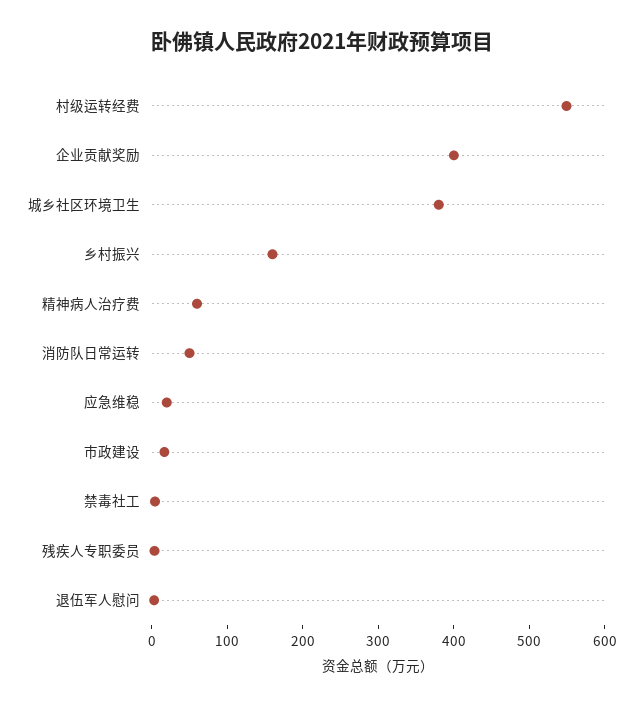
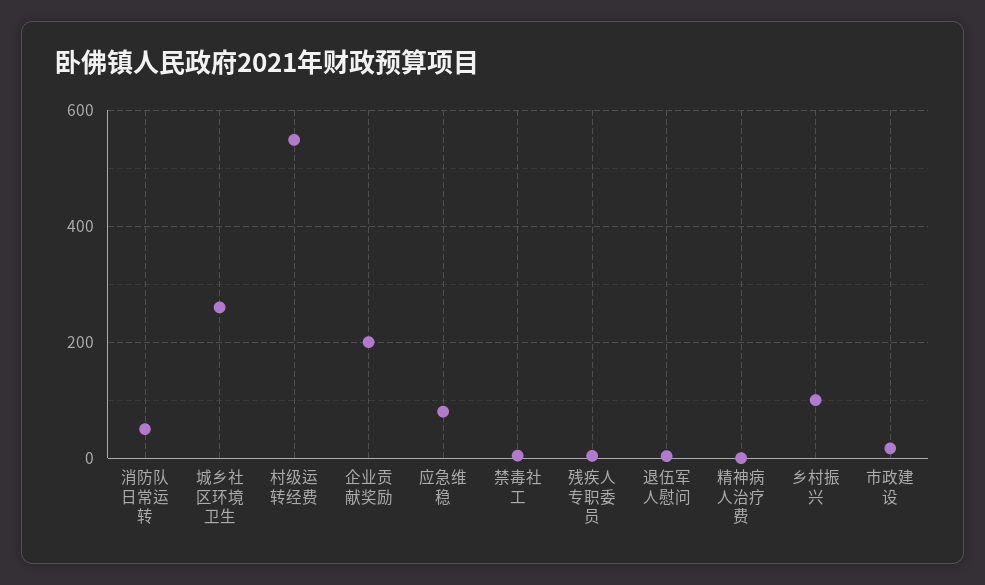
企业贡献奖励: 400 -> 200
城乡社区环境卫生: 380 -> 260
乡村振兴: 160 -> 100
精神病人治疗费: 60 -> 0
应急维稳: 20 -> 80

